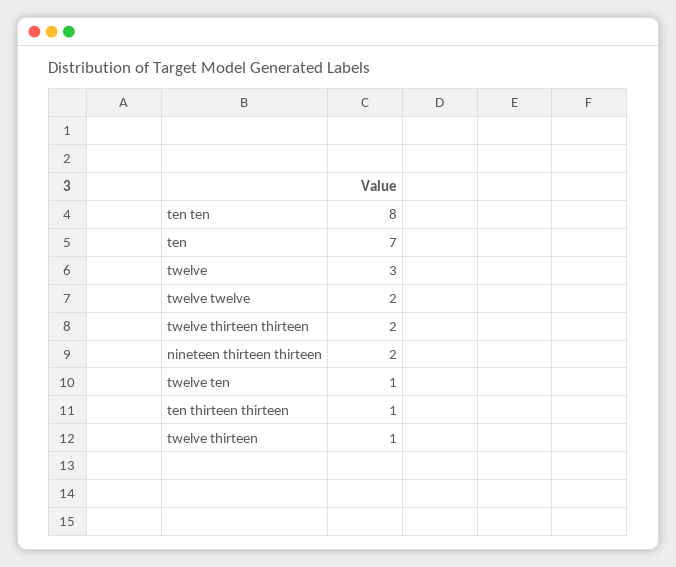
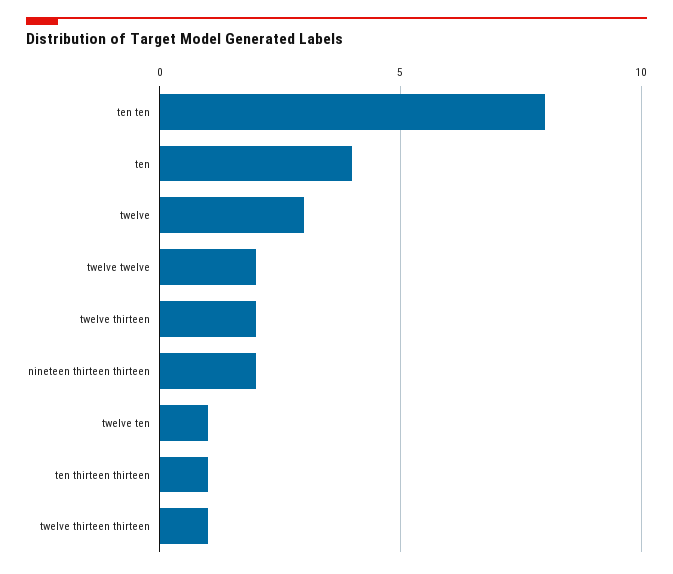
ten: 7 -> 4
twelve thirteen thirteen: 2 -> 1
twelve thirteen: 1 -> 2

